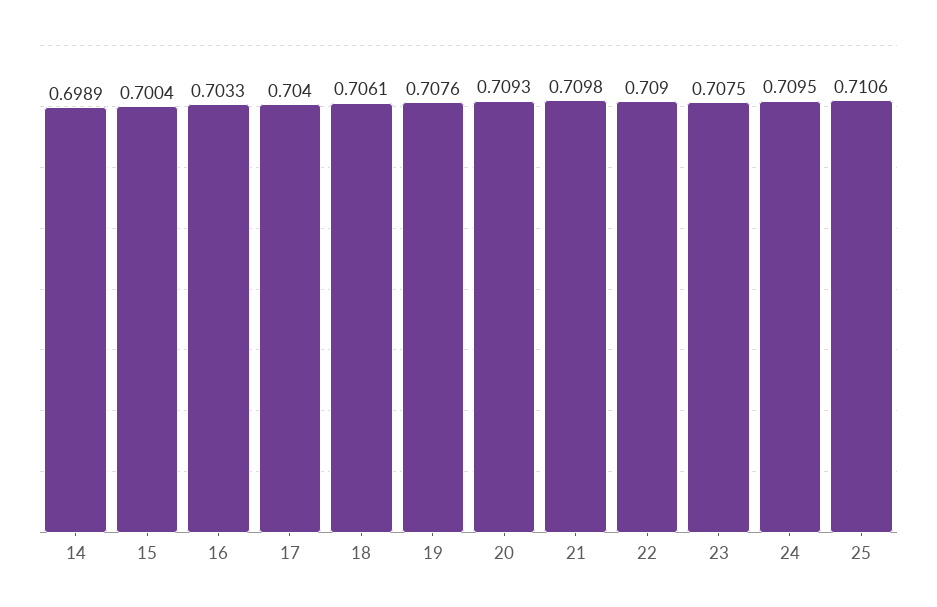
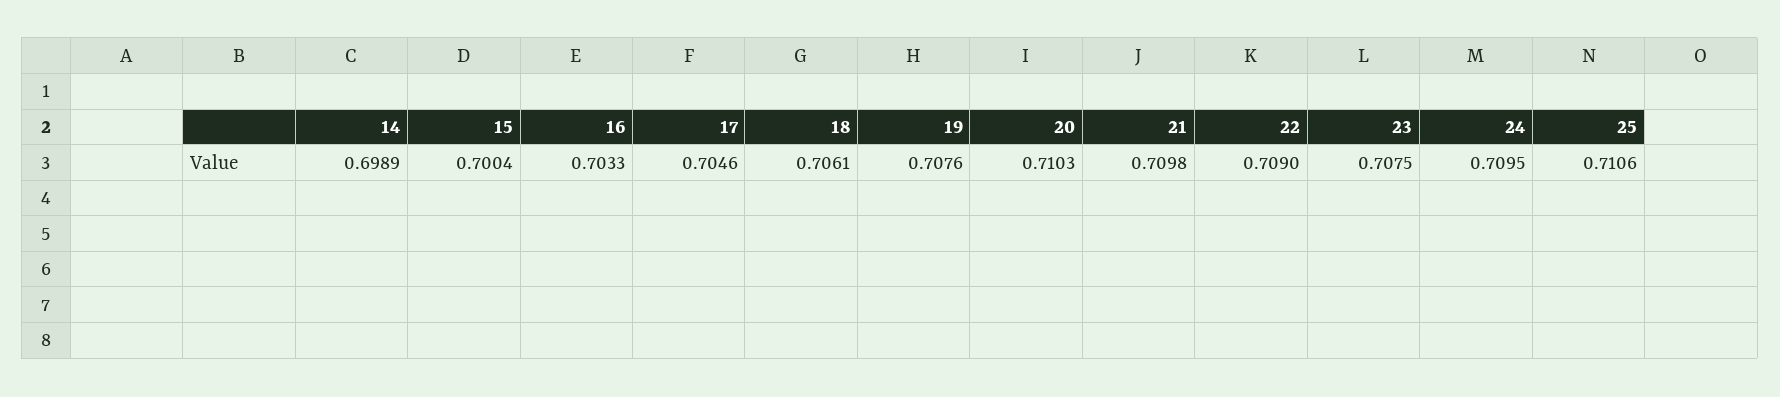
17: 0.704 -> 0.7046
20: 0.7093 -> 0.7103

